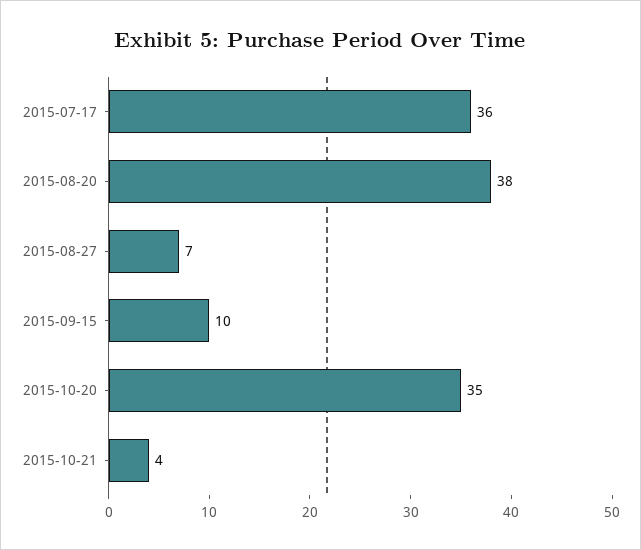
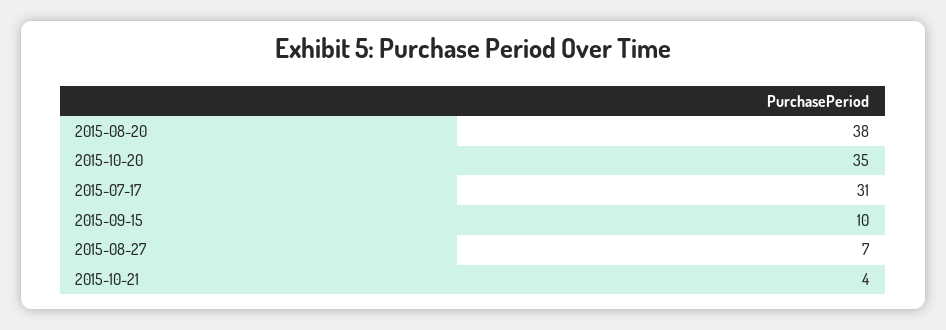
2015-07-17: 36 -> 31

